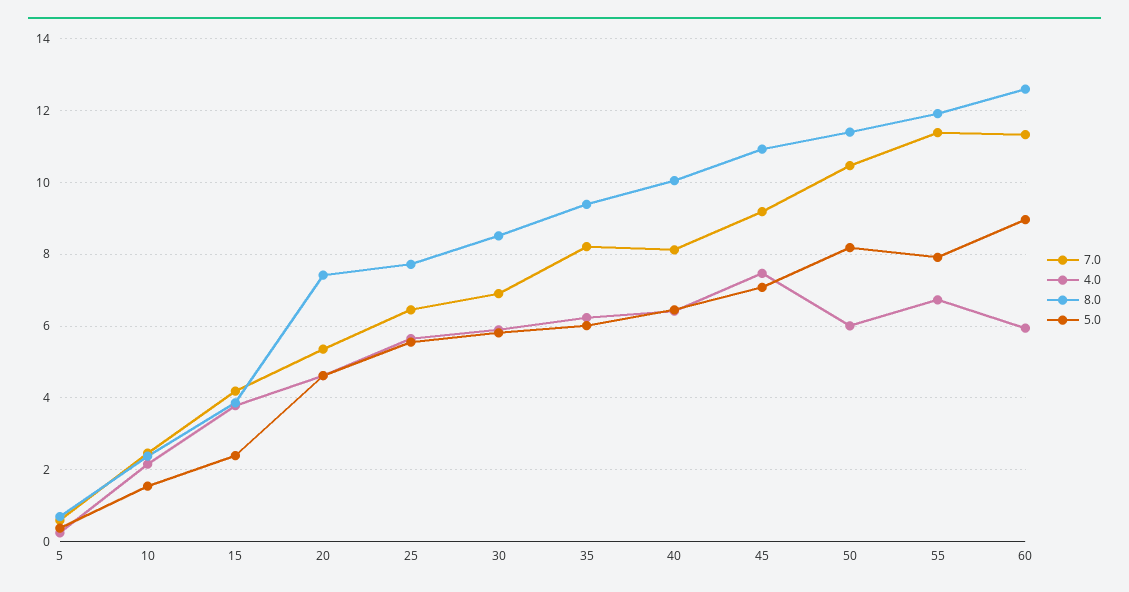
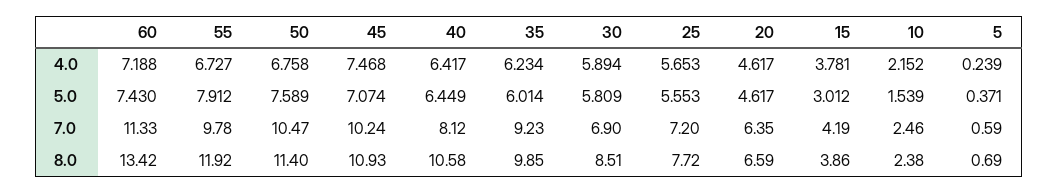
5.0, 15: 2.4 -> 3.012
7.0, 20: 5.4 -> 6.35
8.0, 20: 7.4 -> 6.59
7.0, 25: 6.4 -> 7.2
7.0, 35: 8.2 -> 9.23
8.0, 35: 9.4 -> 9.85
8.0, 40: 10 -> 10.58
7.0, 45: 9.2 -> 10.24
4.0, 50: 6 -> 6.758
5.0, 50: 8.2 -> 7.589
7.0, 55: 11.4 -> 9.78
4.0, 60: 6 -> 7.188
8.0, 60: 12.6 -> 13.42
5.0, 60: 9 -> 7.43

